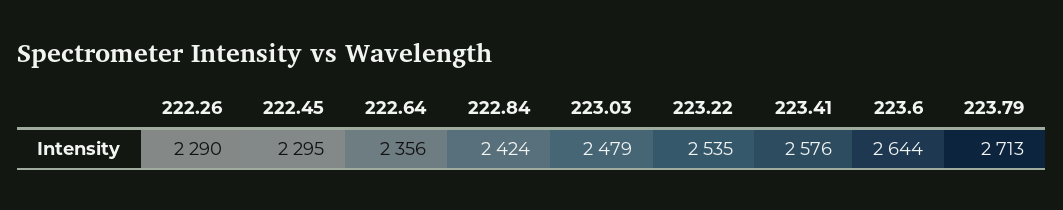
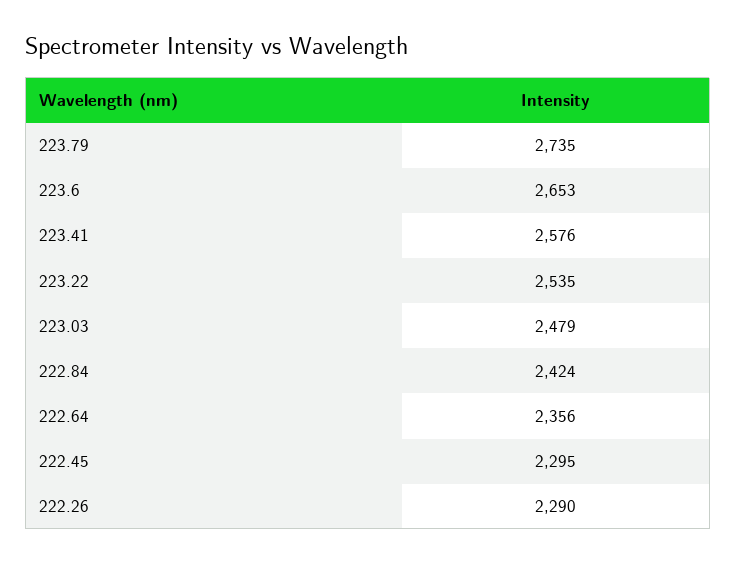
223.6: 2644 -> 2653
223.79: 2713 -> 2735

